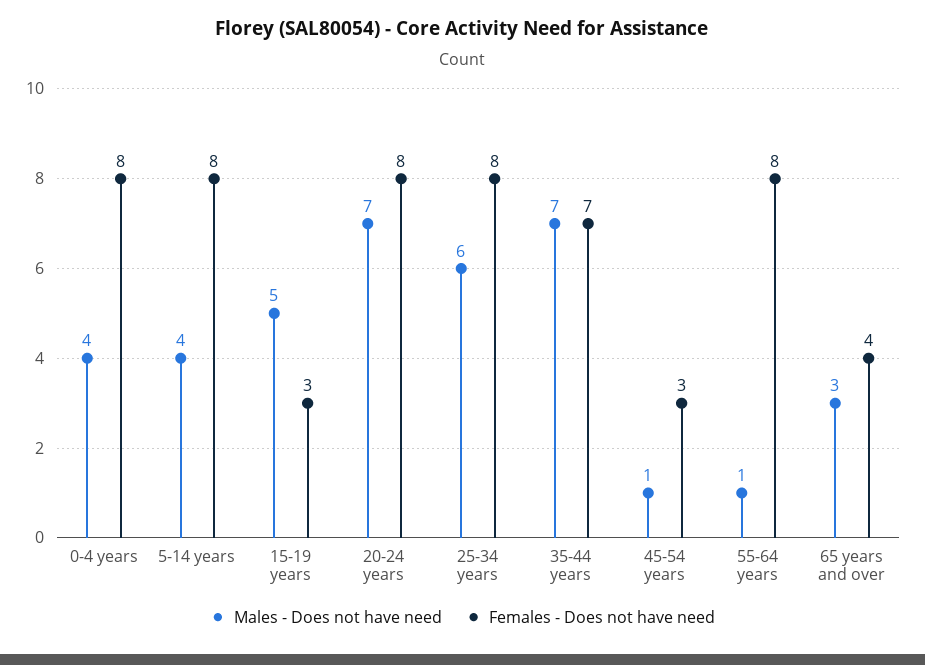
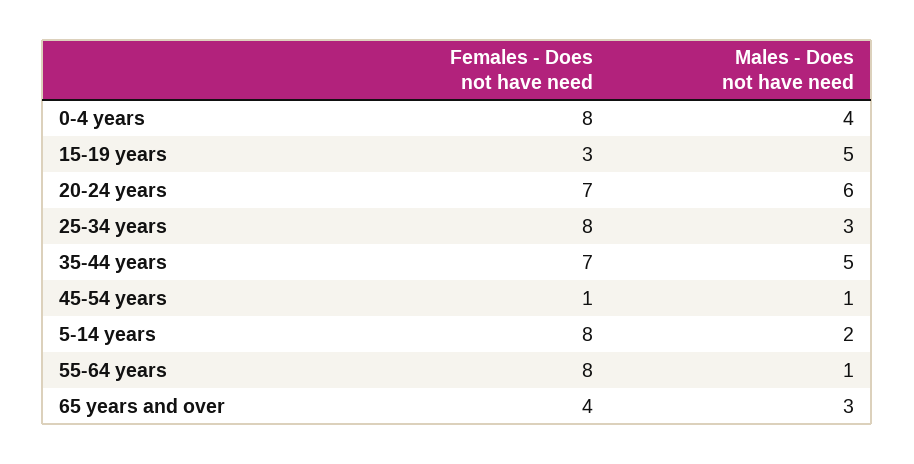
Males - Does not have need, 5-14 years: 4 -> 2
Males - Does not have need, 20-24 years: 7 -> 6
Females - Does not have need, 20-24 years: 8 -> 7
Males - Does not have need, 25-34 years: 6 -> 3
Males - Does not have need, 35-44 years: 7 -> 5
Females - Does not have need, 45-54 years: 3 -> 1

